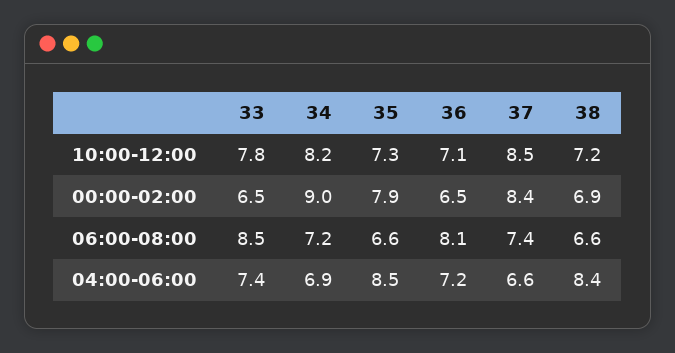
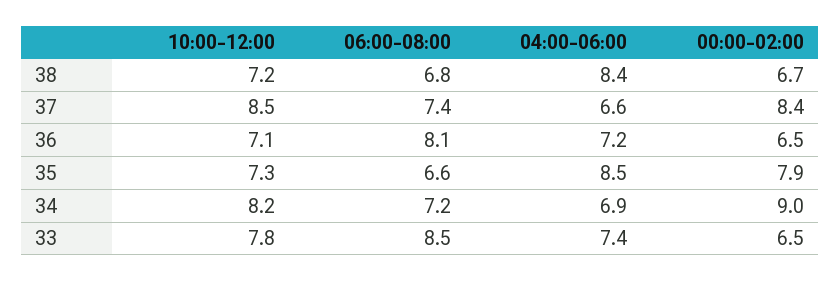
38, 00:00-02:00: 6.9 -> 6.7
38, 06:00-08:00: 6.6 -> 6.8

